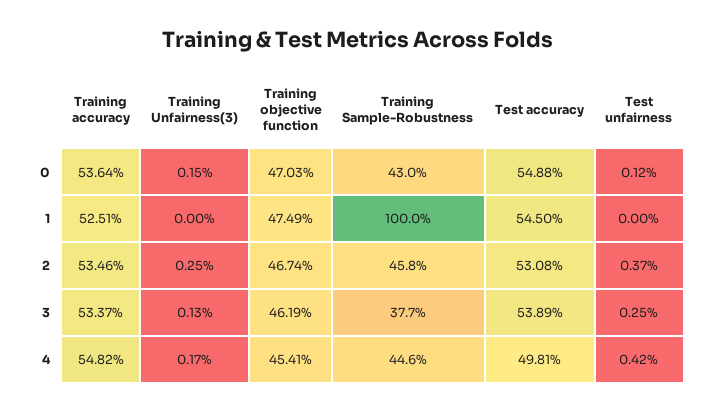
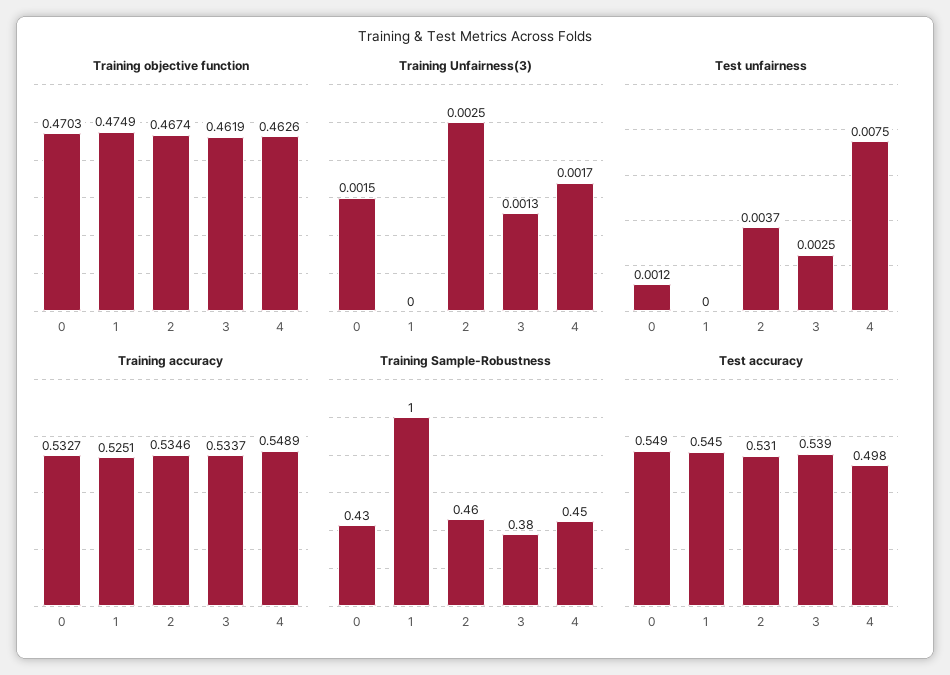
Training accuracy, 0: 0.5364 -> 0.5327
Training accuracy, 4: 0.5482 -> 0.5489
Training objective function, 4: 0.4541 -> 0.4626
Test unfairness, 4: 0.0042 -> 0.0075

